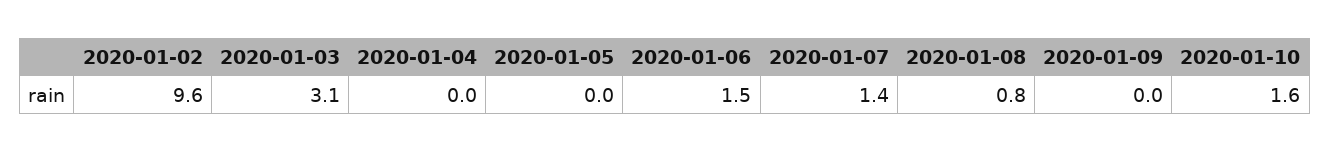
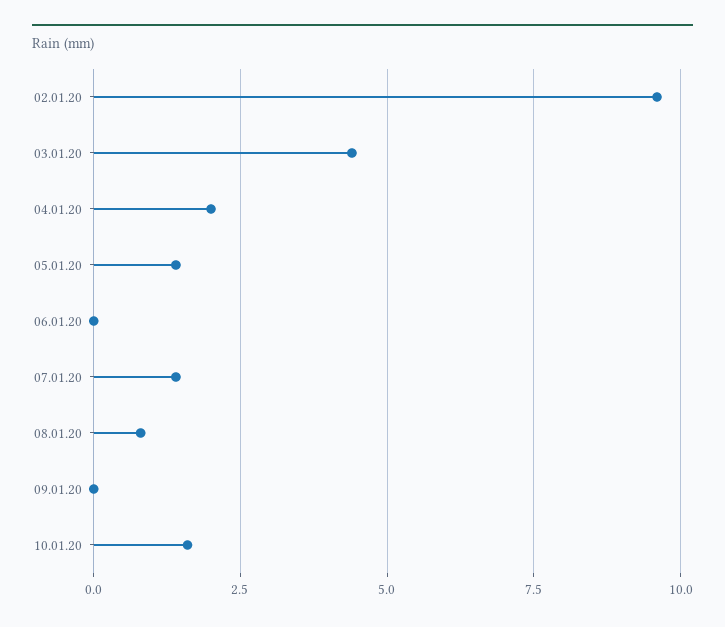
2020-01-03: 3.1 -> 4.5
2020-01-04: 0 -> 2
2020-01-05: 0 -> 1.5
2020-01-06: 1.5 -> 0

